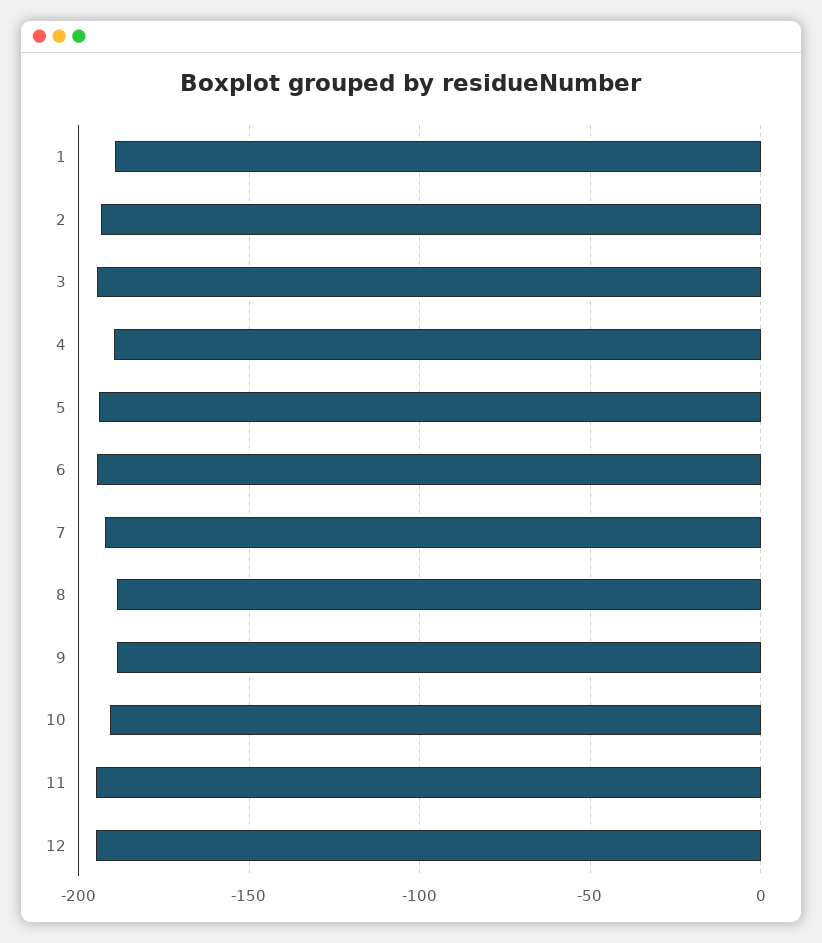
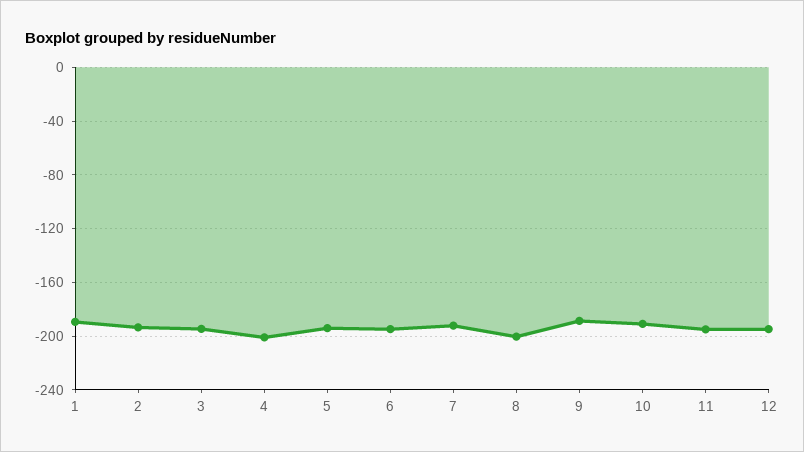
4: -190 -> -200
8: -190 -> -200

